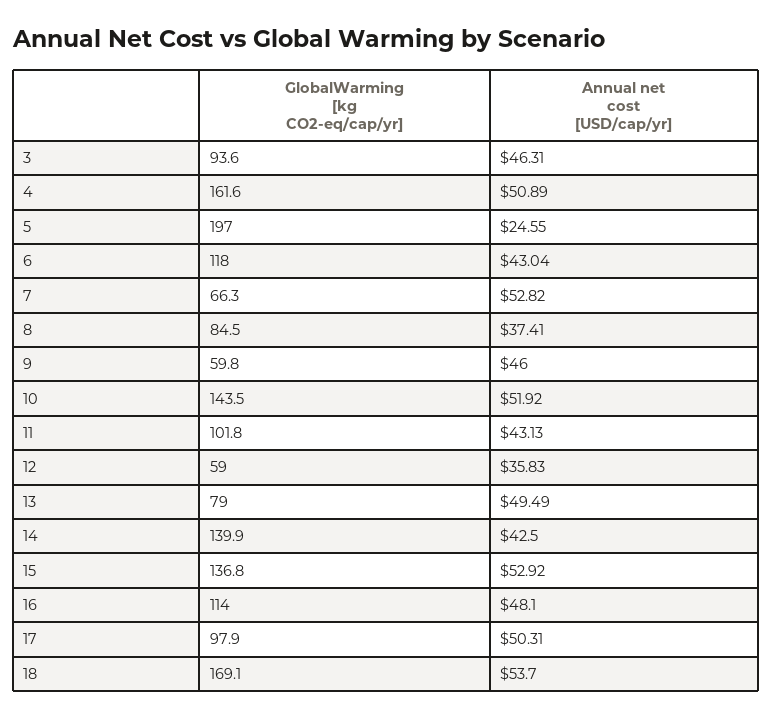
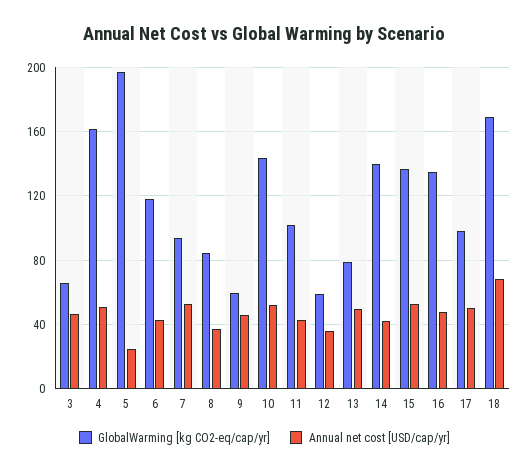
GlobalWarming [kg CO2-eq/cap/yr], 3: 93.6 -> 65
GlobalWarming [kg CO2-eq/cap/yr], 7: 66.3 -> 95
GlobalWarming [kg CO2-eq/cap/yr], 16: 114 -> 135
Annual net cost [USD/cap/yr], 18: 53.7 -> 70

